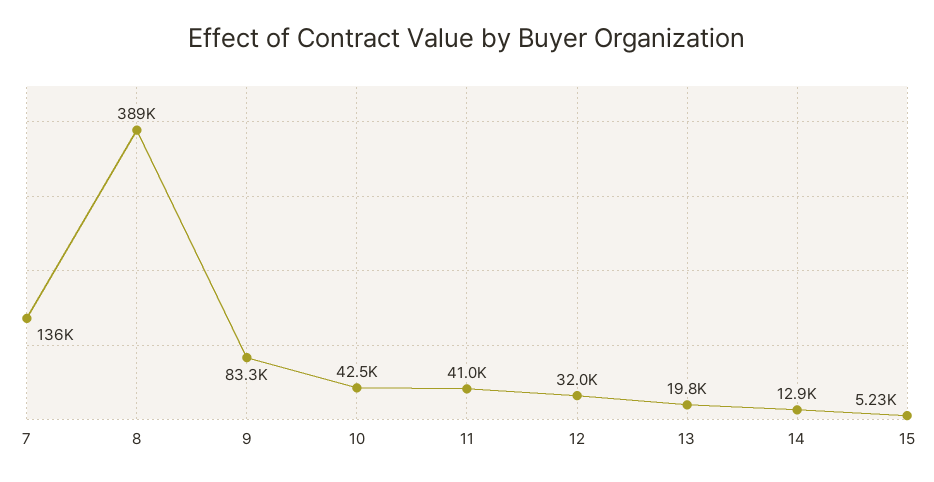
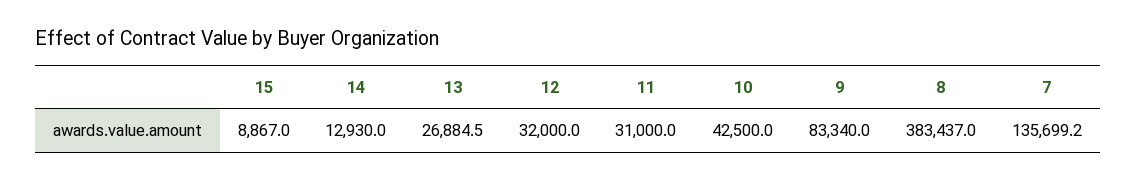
8: 389000 -> 383437
11: 41000 -> 31000
13: 19800 -> 26884.5
15: 5230 -> 8867

